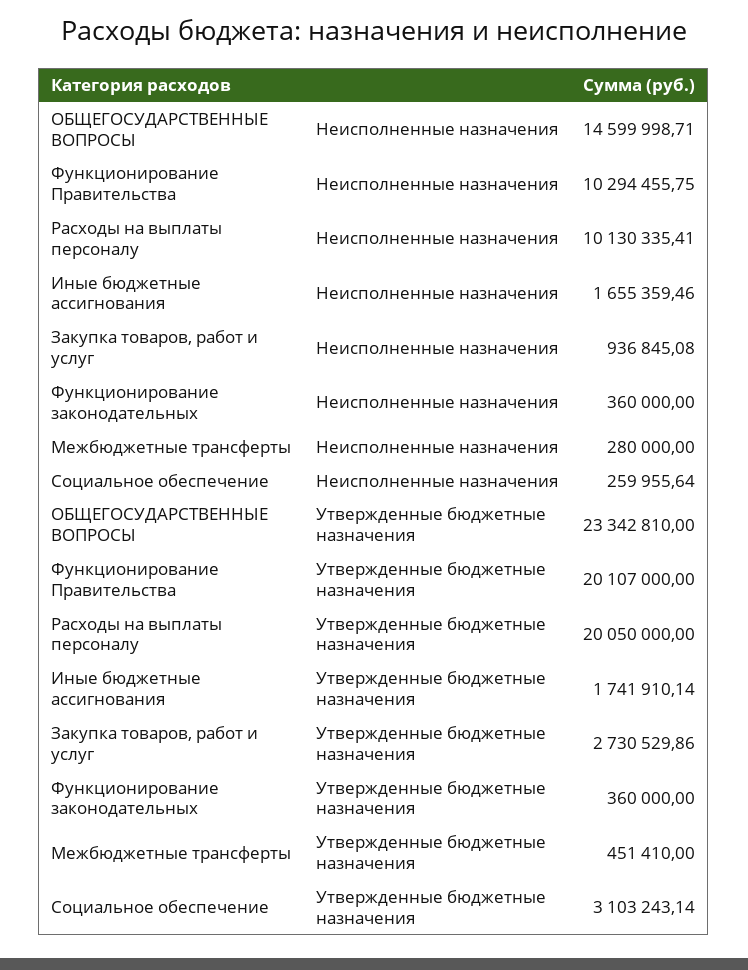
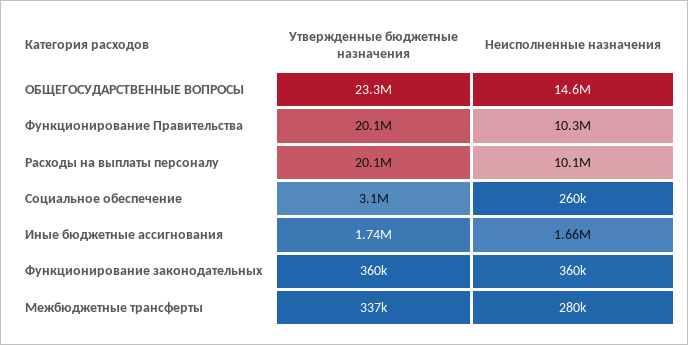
Закупка товаров, работ и услуг, Неисполненные назначения: 936845.08 -> none
Закупка товаров, работ и услуг, Утвержденные бюджетные назначения: 2730529.86 -> none
Межбюджетные трансферты, Утвержденные бюджетные назначения: 451410 -> 337000

